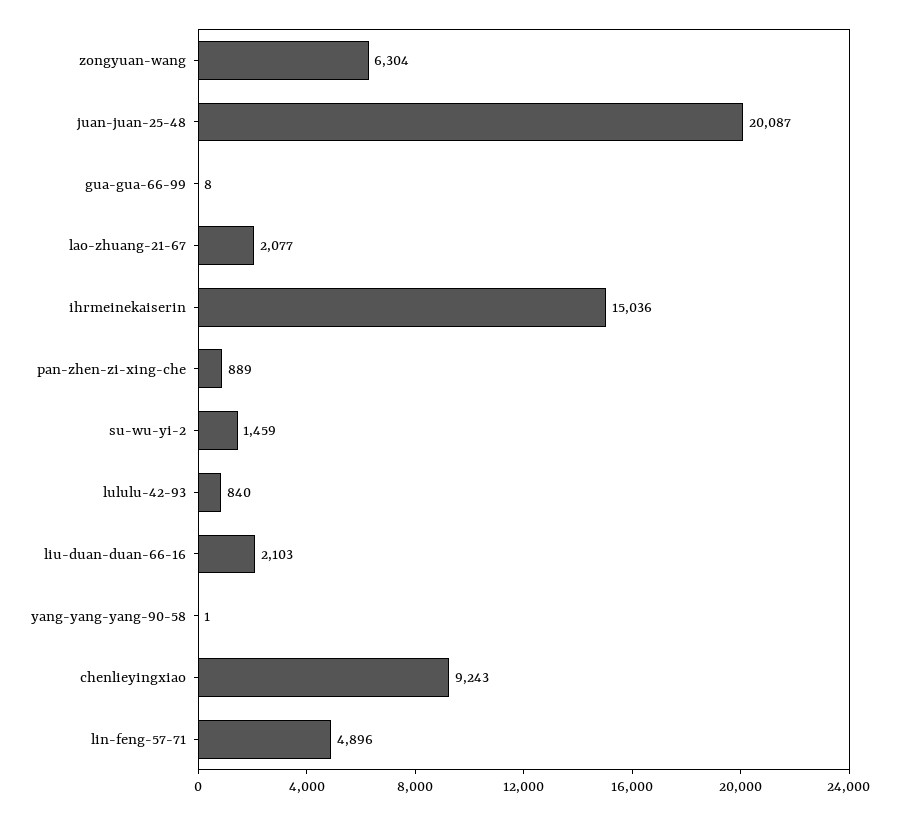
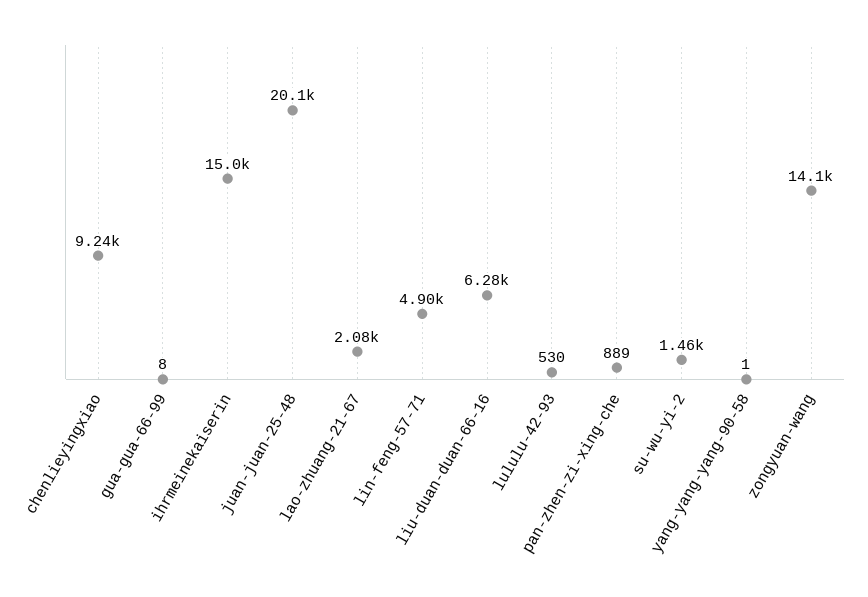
zongyuan-wang: 6304 -> 14100
lululu-42-93: 840 -> 530
liu-duan-duan-66-16: 2103 -> 6280

